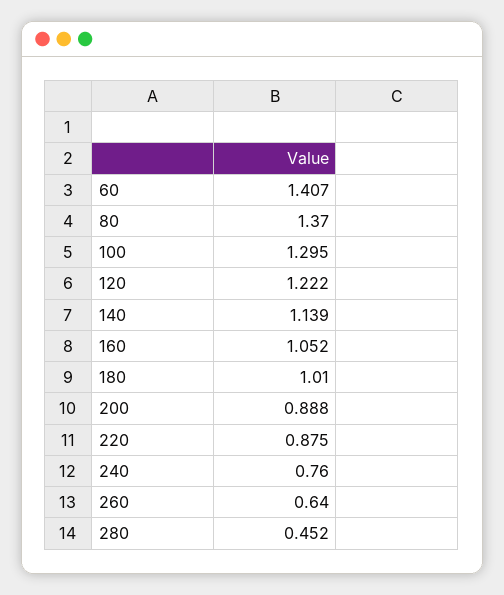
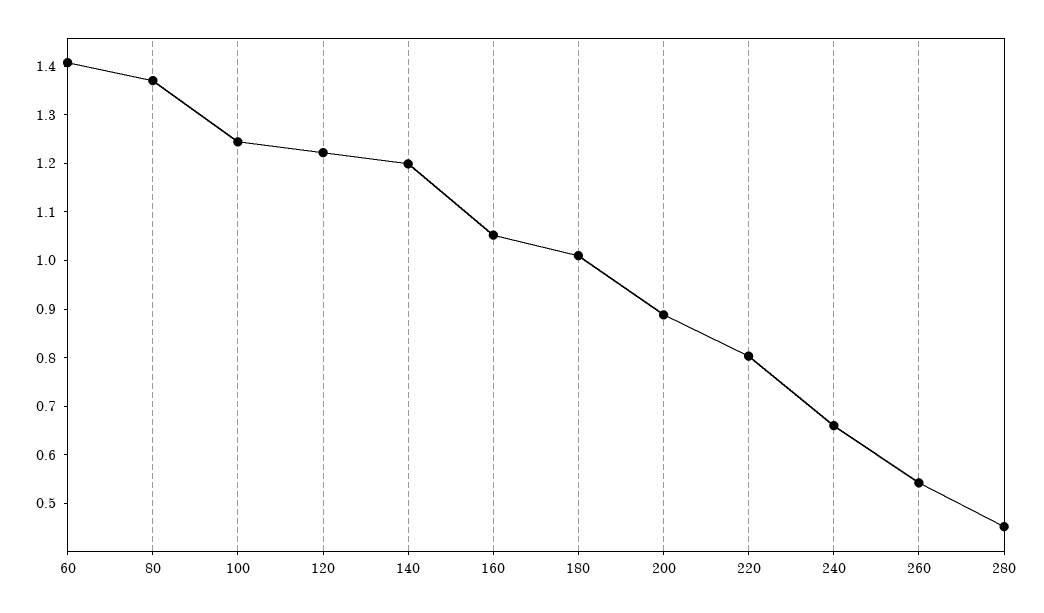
100: 1.295 -> 1.24
140: 1.139 -> 1.2
220: 0.875 -> 0.8
240: 0.76 -> 0.66
260: 0.64 -> 0.54

